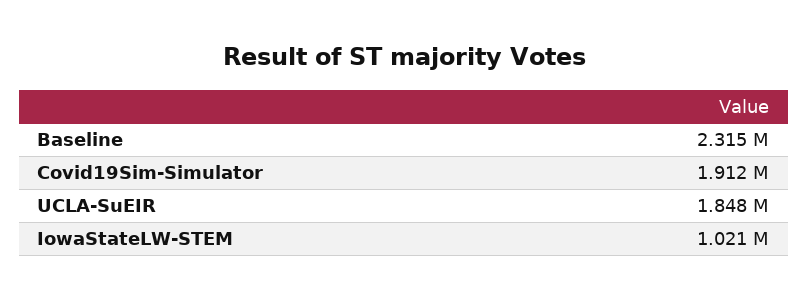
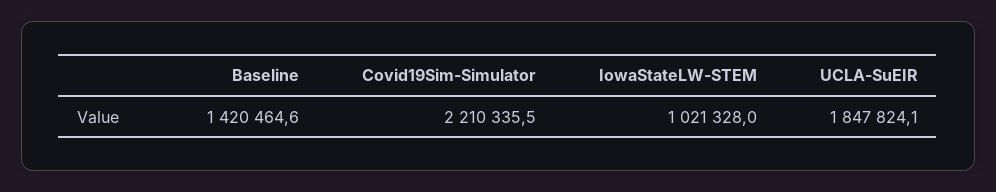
Baseline: 2315000 -> 1420464.6
Covid19Sim-Simulator: 1912000 -> 2210335.5

